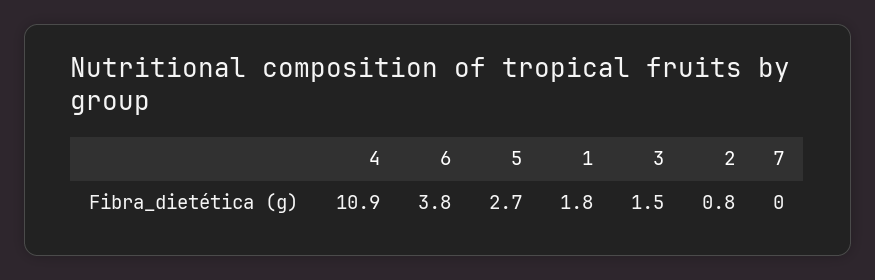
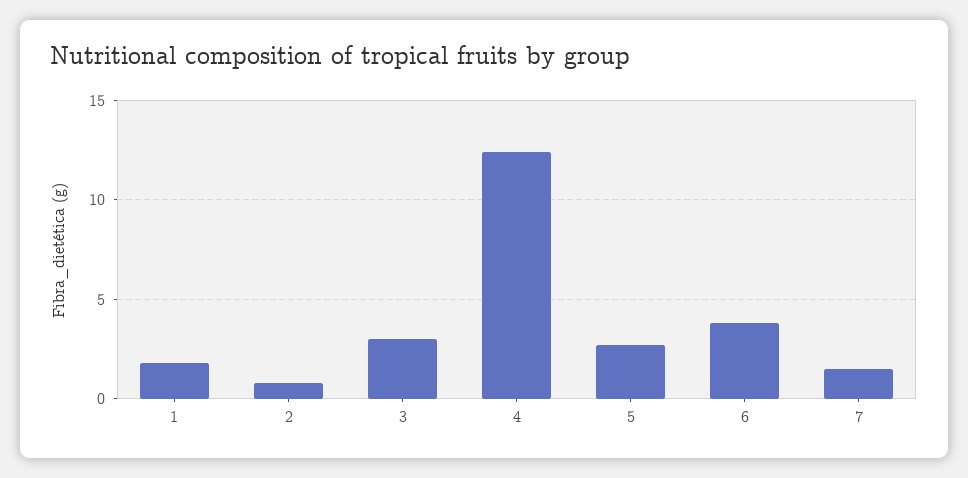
4: 10.9 -> 12.5
3: 1.5 -> 3
7: 0 -> 1.5

